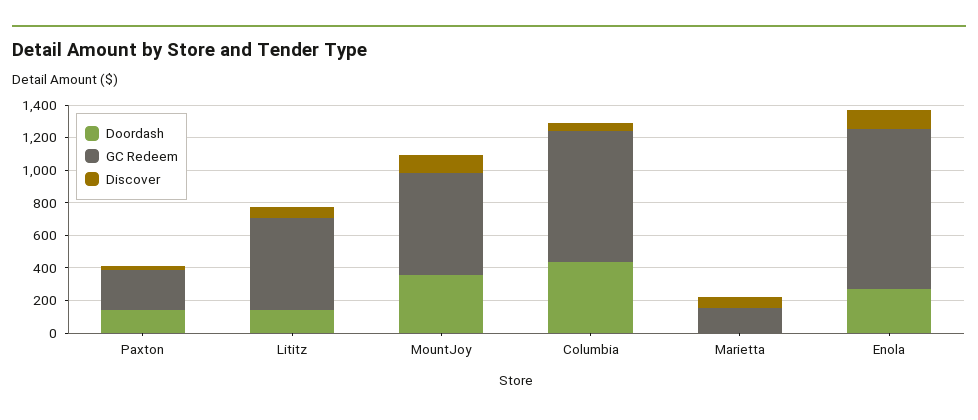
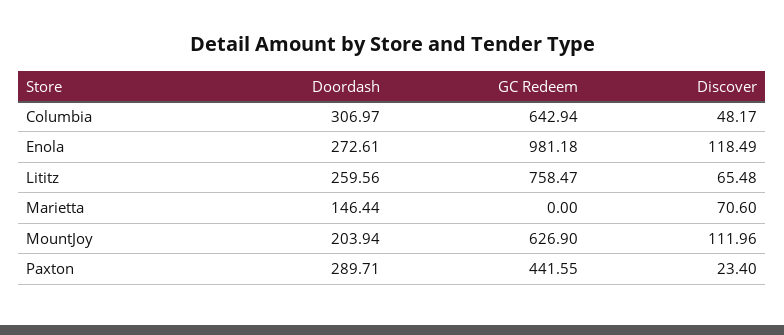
Doordash, Paxton: 150 -> 289.71
GC Redeem, Paxton: 250 -> 441.55
Doordash, Lititz: 150 -> 259.56
GC Redeem, Lititz: 550 -> 758.47
Doordash, MountJoy: 350 -> 203.94
Doordash, Columbia: 450 -> 306.97
GC Redeem, Columbia: 800 -> 642.94
Doordash, Marietta: 0 -> 146.44
GC Redeem, Marietta: 150 -> 0

